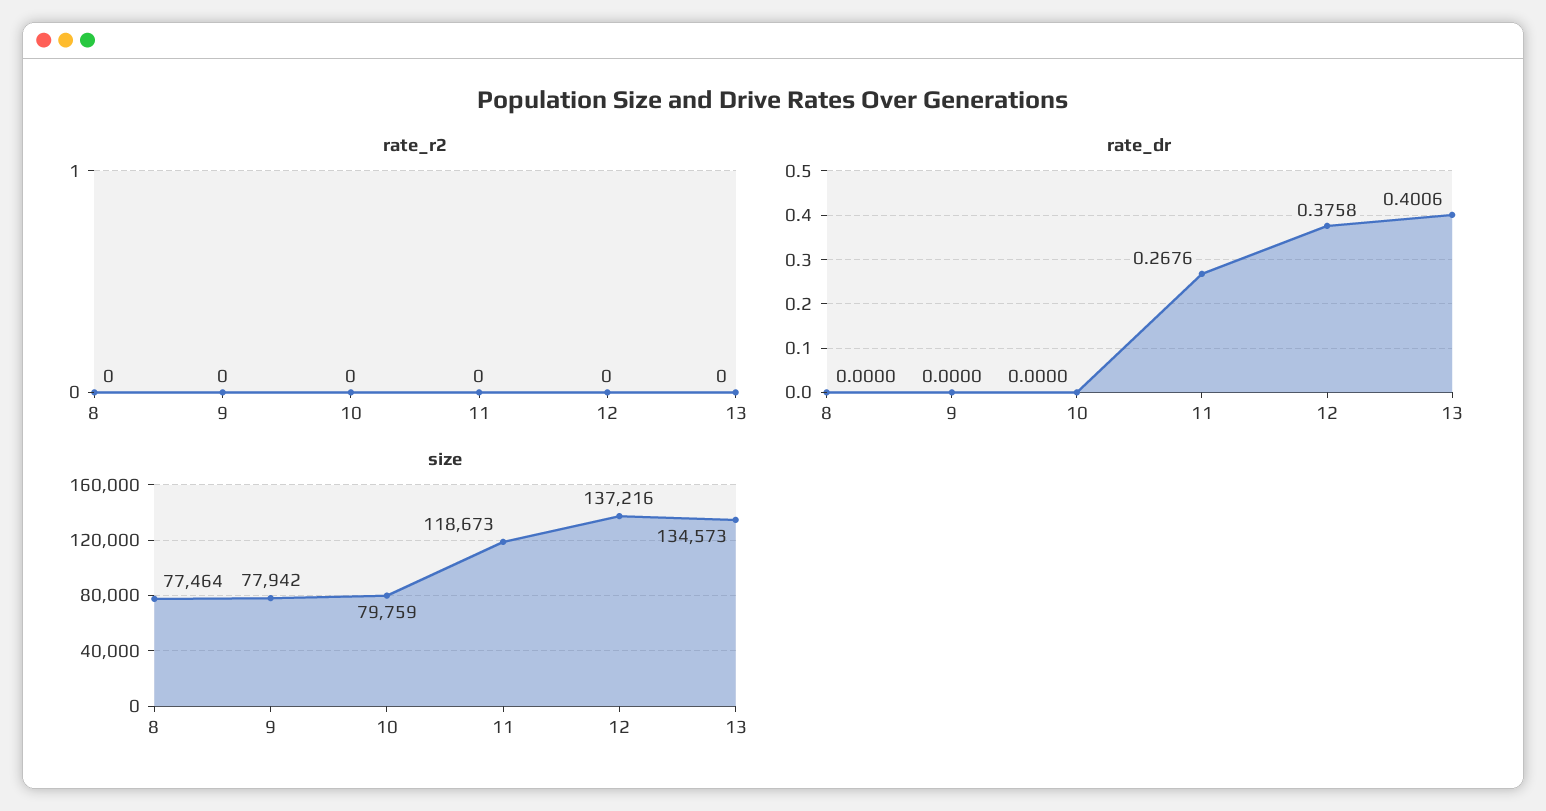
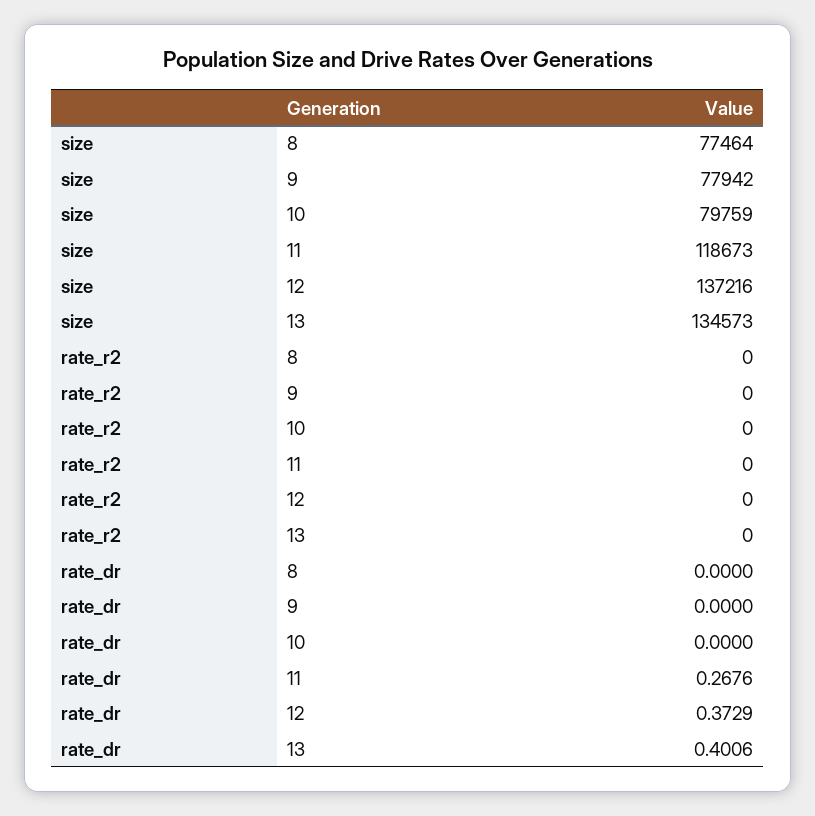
rate_dr, 12: 0.3758 -> 0.3729

